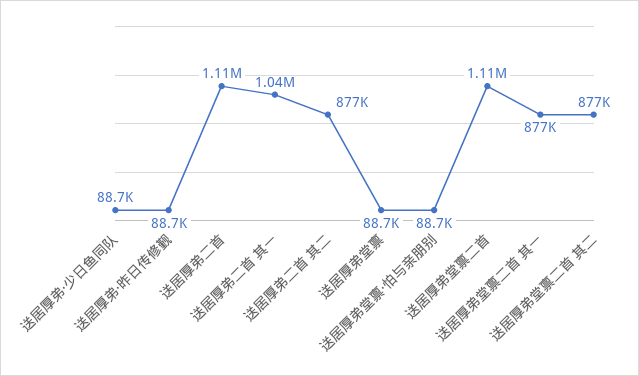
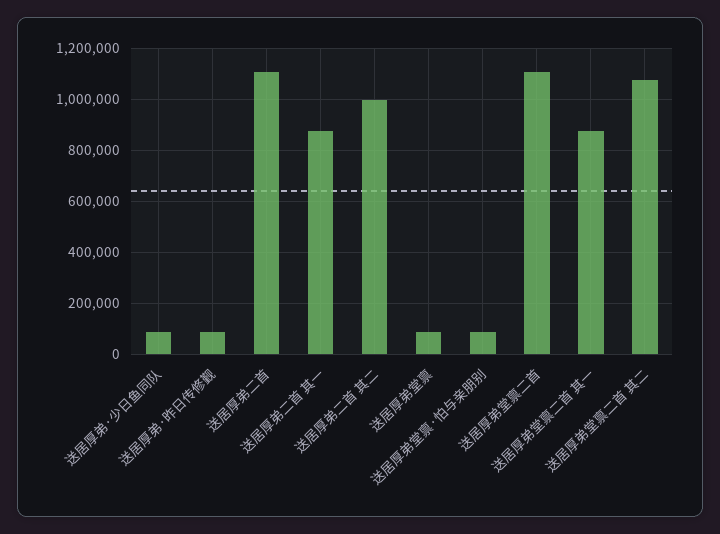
送居厚弟二首 其一: 1040000 -> 875000
送居厚弟二首 其二: 877000 -> 1000000
送居厚弟堂禀二首 其二: 877000 -> 1075000

